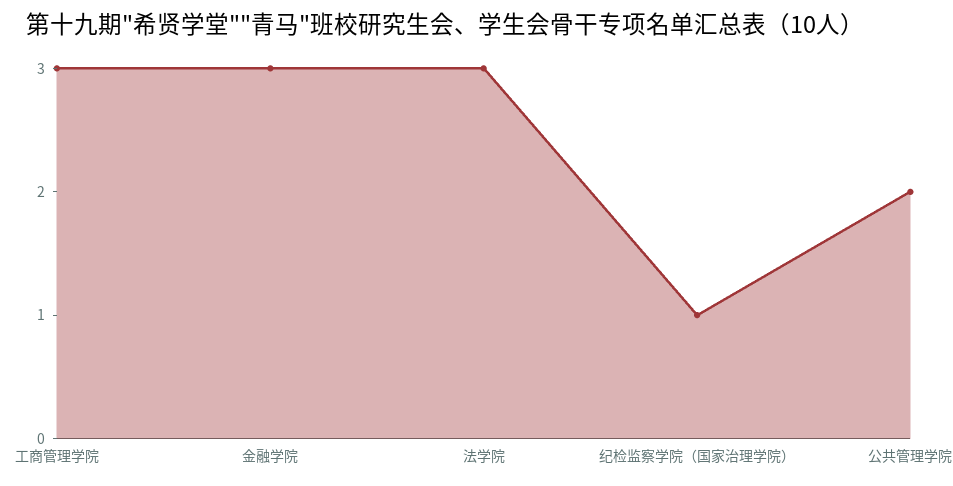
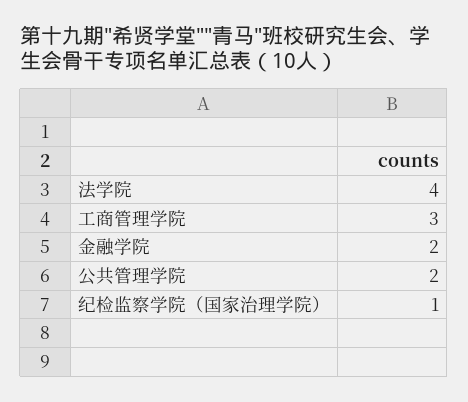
金融学院: 3 -> 2
法学院: 3 -> 4

